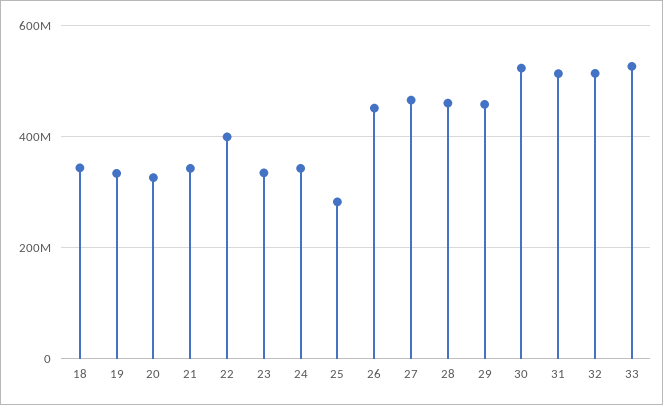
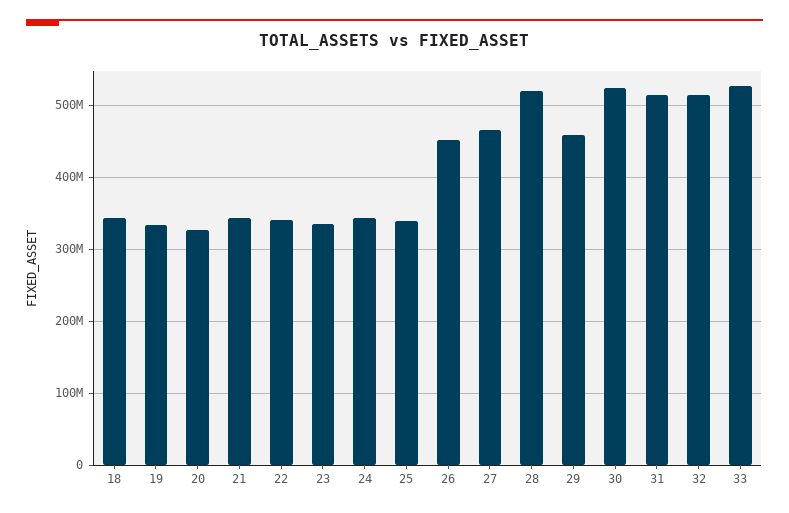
22: 400000000 -> 340000000
25: 280000000 -> 340000000
28: 460000000 -> 520000000

